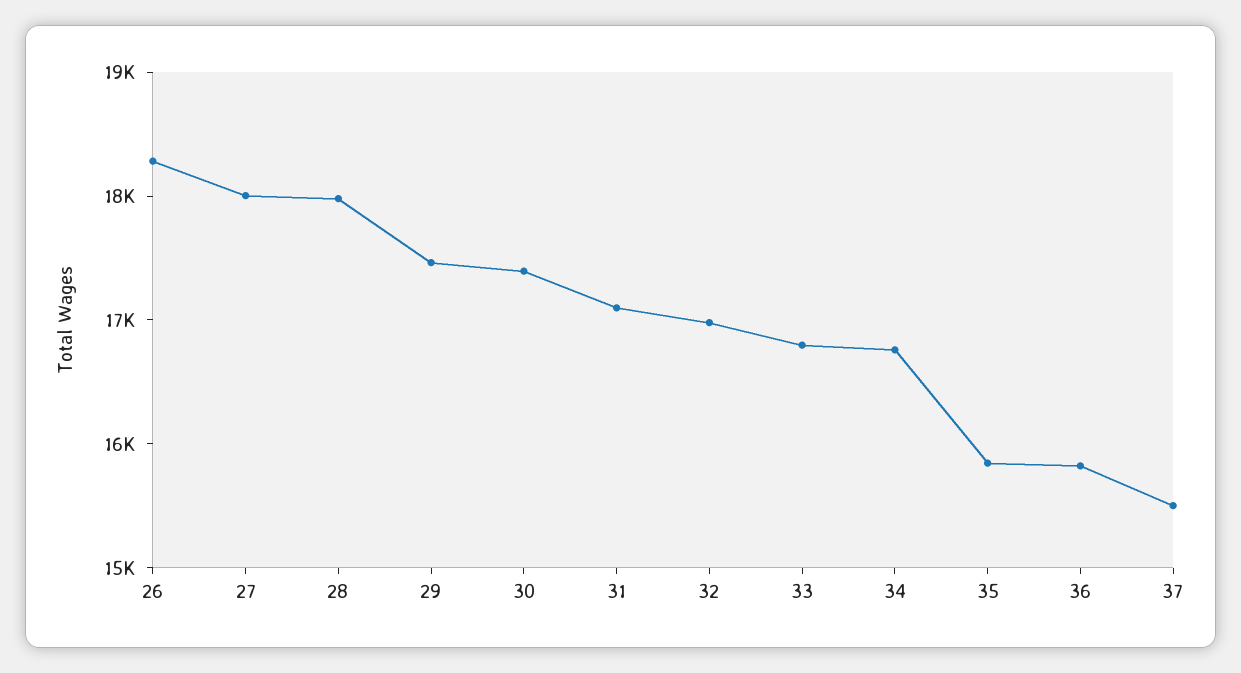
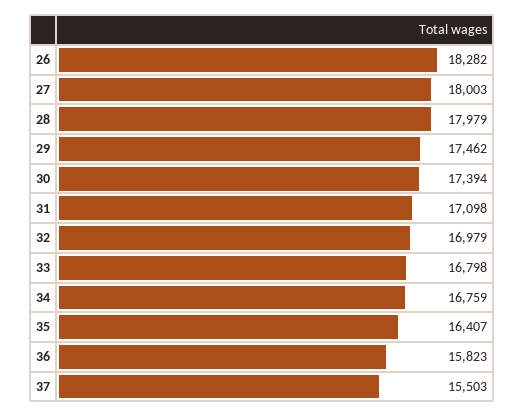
35: 15800 -> 16407

